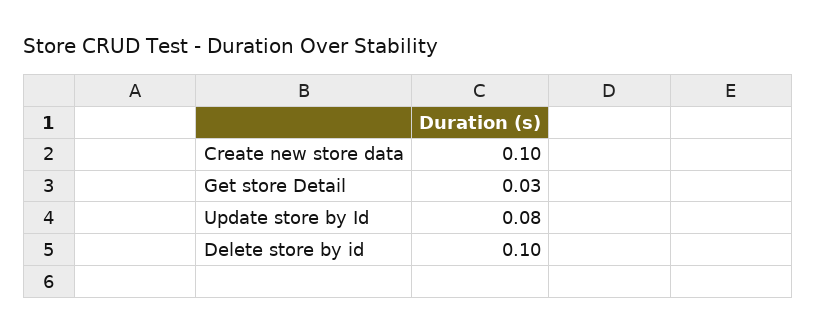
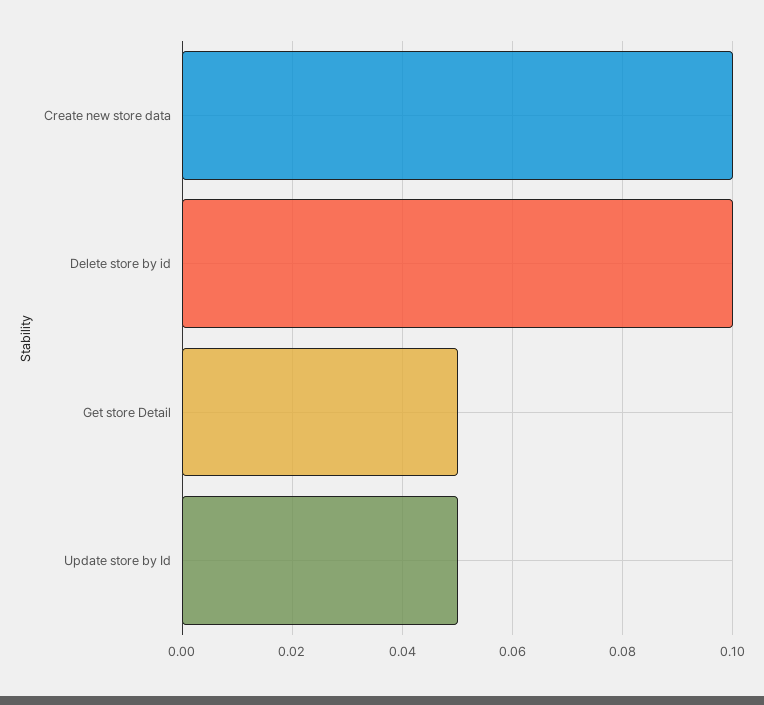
Get store Detail: 0.03 -> 0.05
Update store by Id: 0.08 -> 0.05

